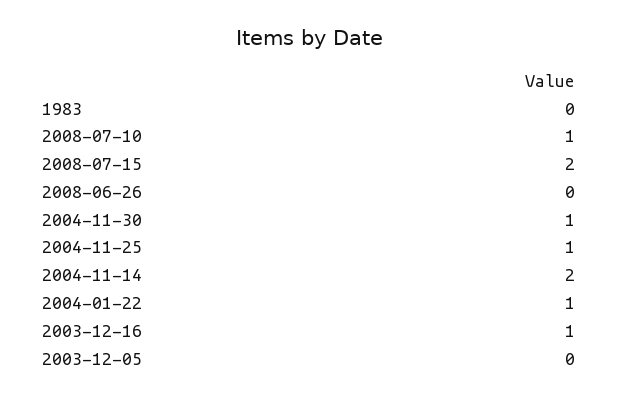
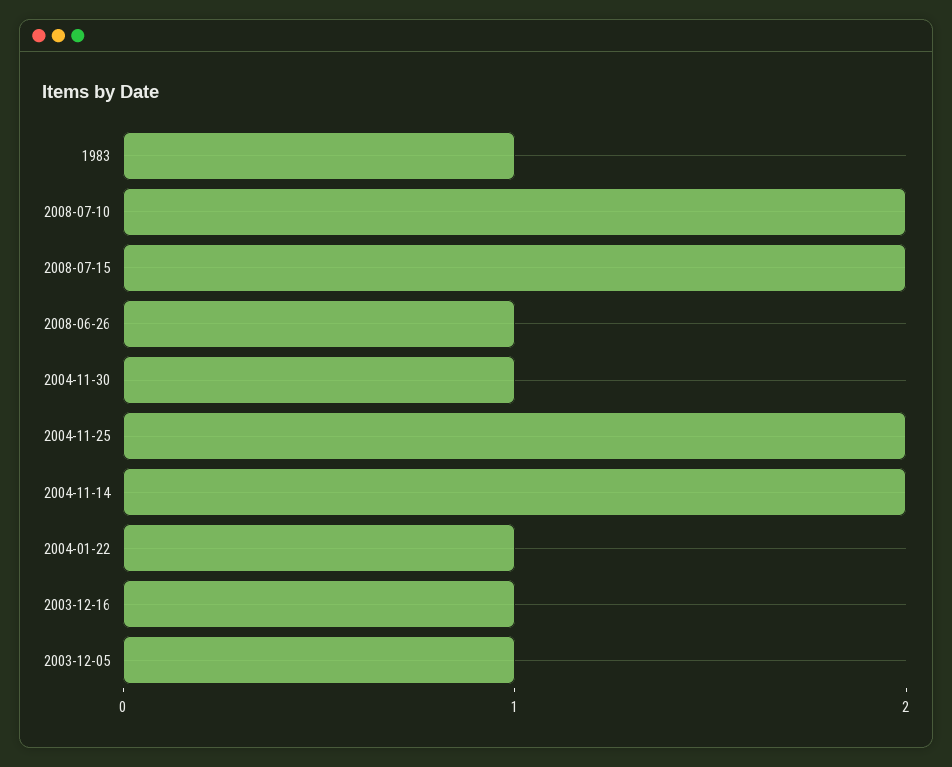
1983: 0 -> 1
2008-07-10: 1 -> 2
2008-06-26: 0 -> 1
2004-11-25: 1 -> 2
2003-12-05: 0 -> 1

